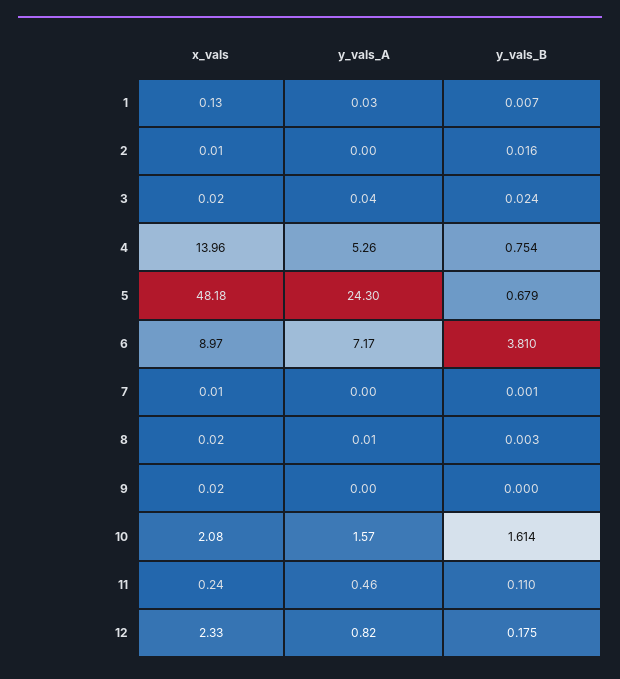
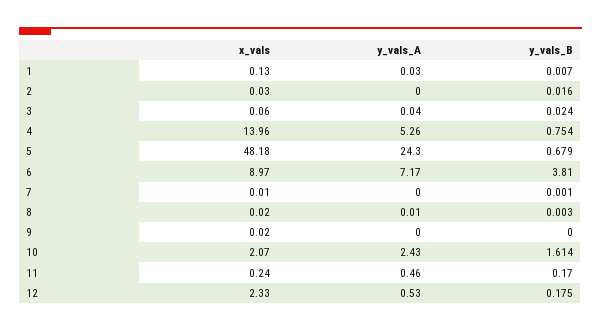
x_vals, 2: 0.01 -> 0.03
x_vals, 3: 0.02 -> 0.06
x_vals, 10: 2.08 -> 2.07
y_vals_A, 10: 1.57 -> 2.43
y_vals_B, 11: 0.11 -> 0.17
y_vals_A, 12: 0.82 -> 0.53

